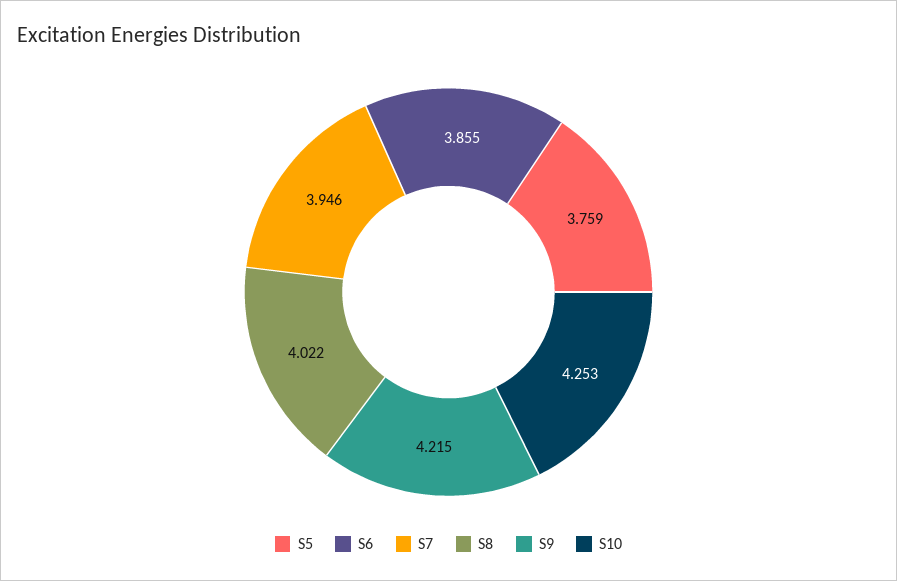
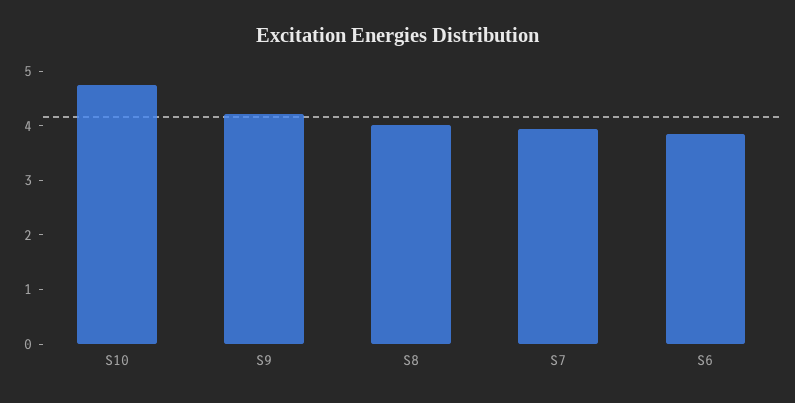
S5: 3.759 -> none
S10: 4.253 -> 4.8

